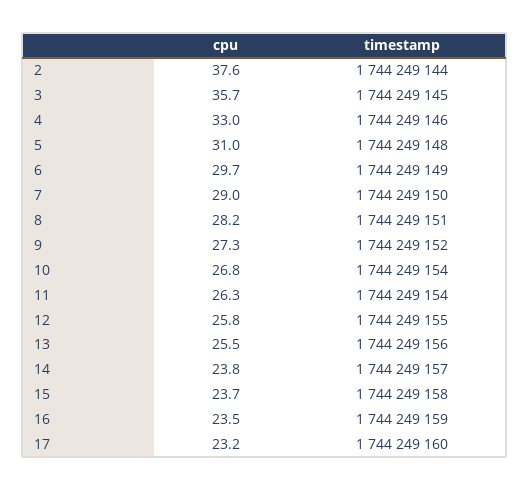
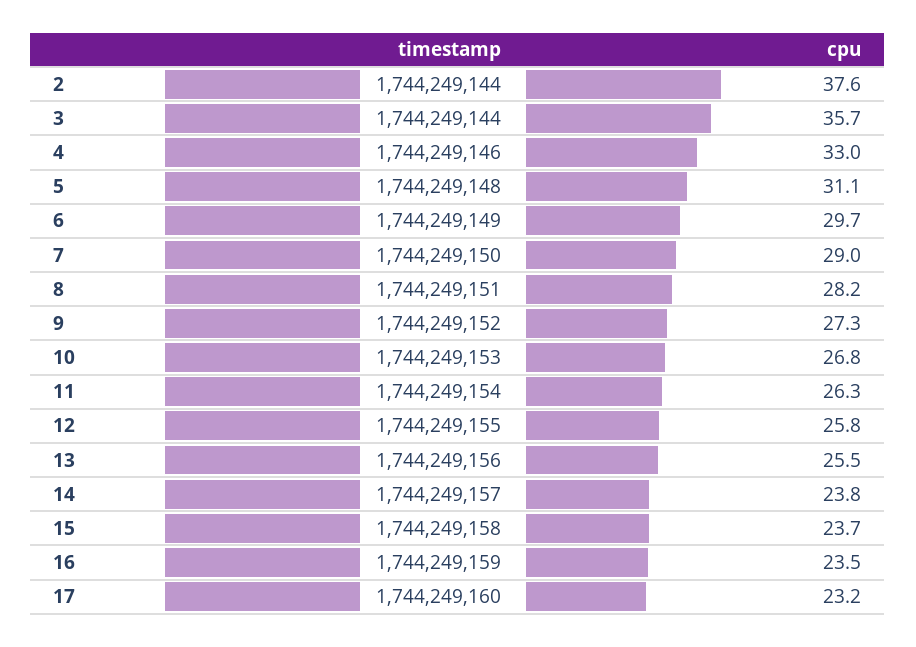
timestamp, 3: 1744249145 -> 1744249144
cpu, 5: 31 -> 31.1
timestamp, 10: 1744249154 -> 1744249153

